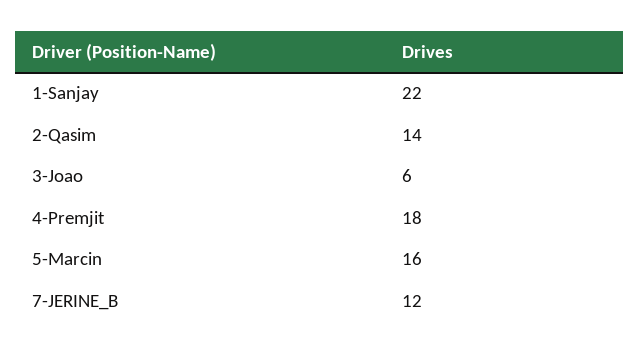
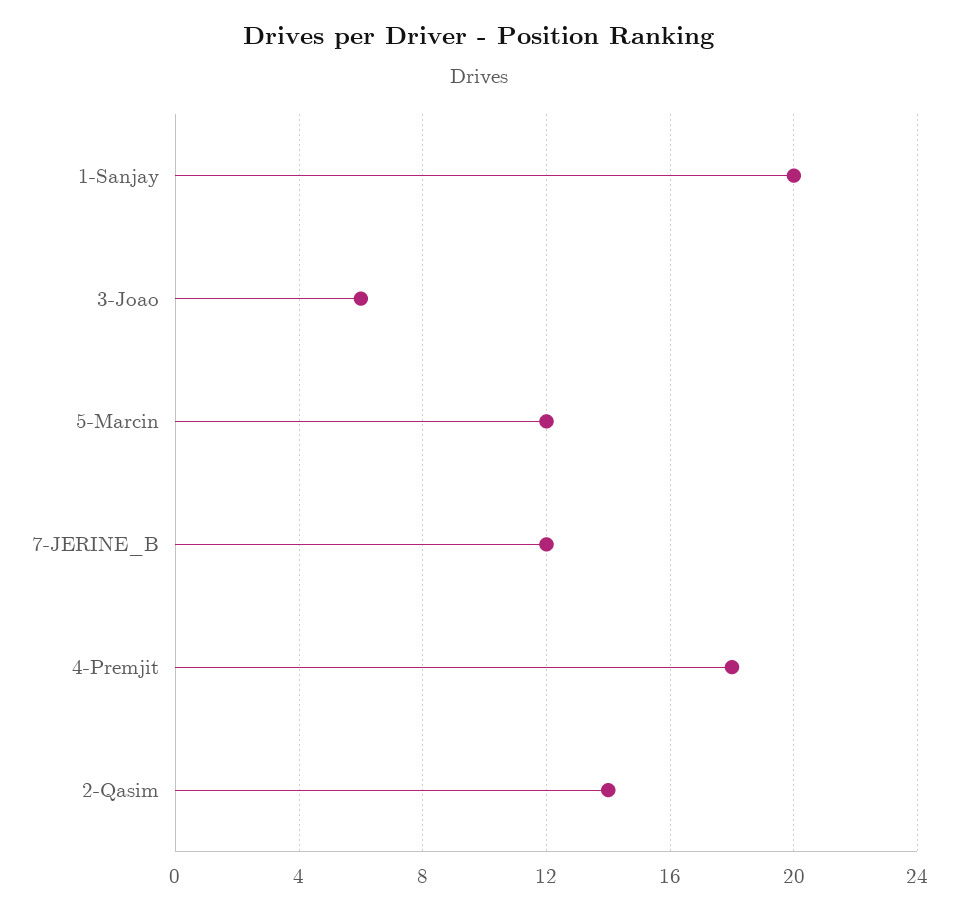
1-Sanjay: 22 -> 20
5-Marcin: 16 -> 12

